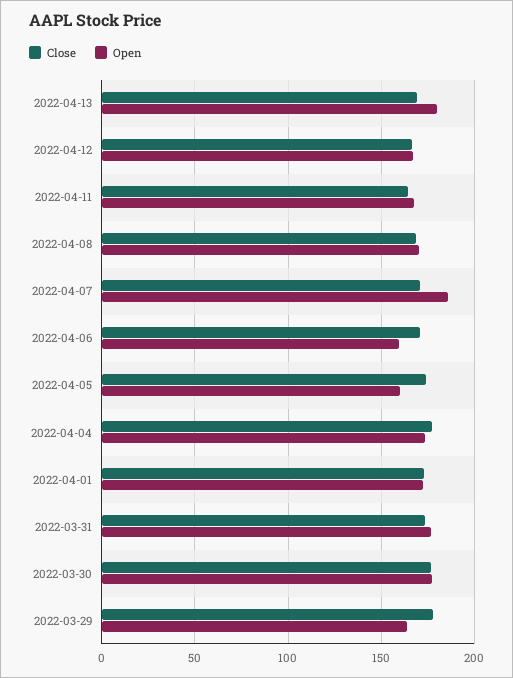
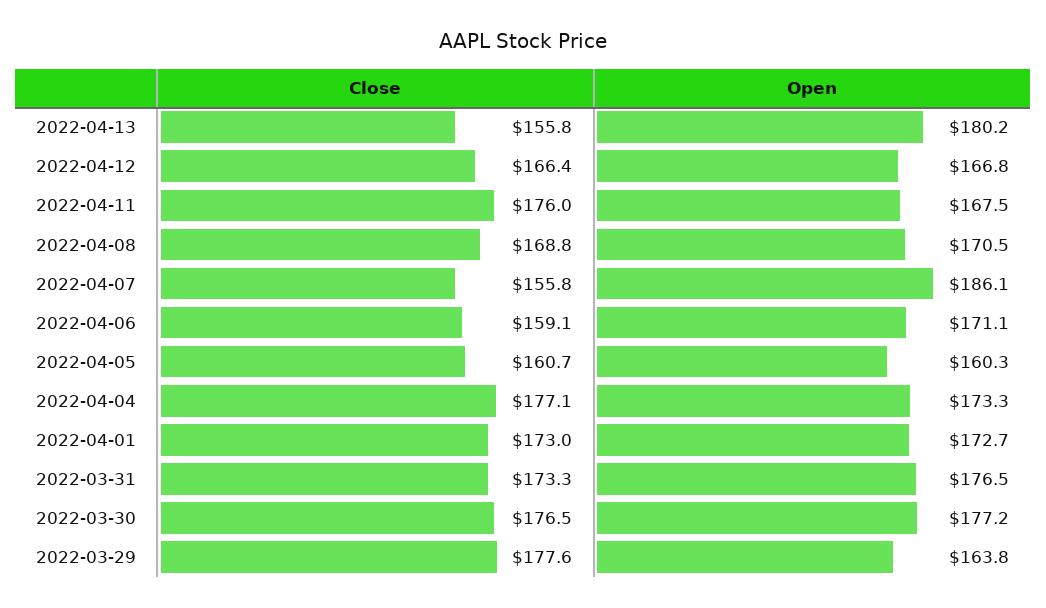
Close, 2022-04-13: 170 -> 155.8
Close, 2022-04-11: 165 -> 176
Close, 2022-04-07: 170 -> 155.8
Close, 2022-04-06: 170 -> 159.1
Open, 2022-04-06: 160 -> 171.1
Close, 2022-04-05: 175 -> 160.7

